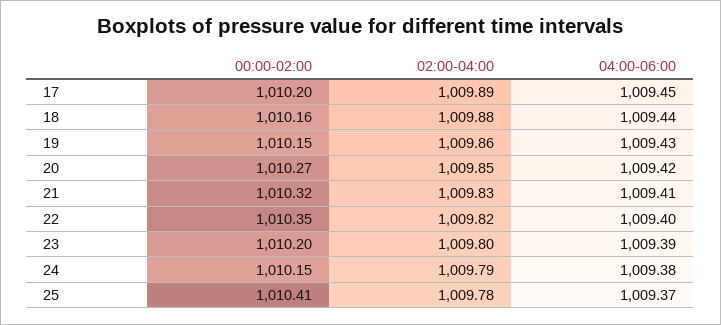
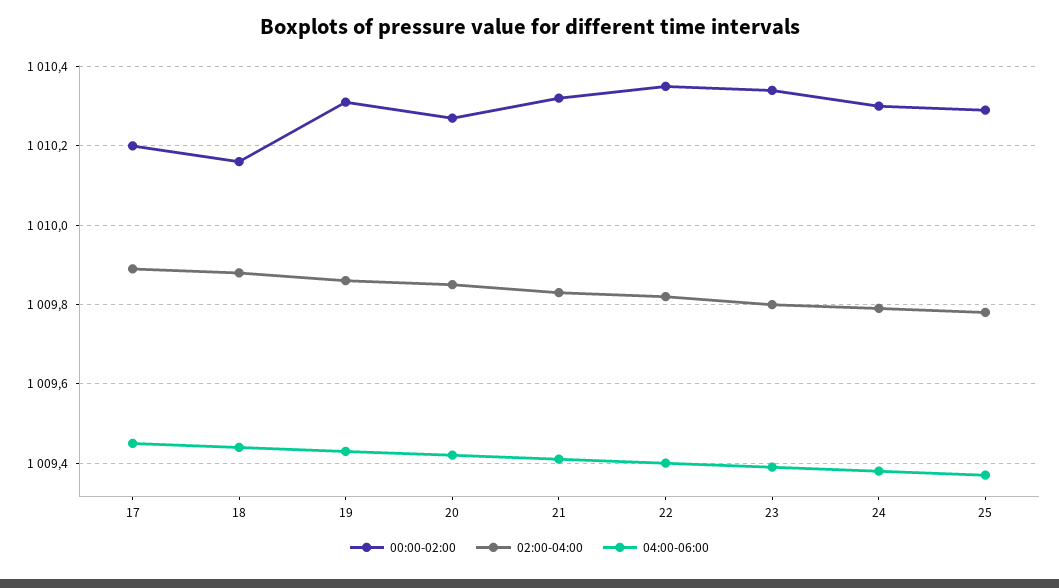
00:00-02:00, 19: 1010.15 -> 1010.3
00:00-02:00, 23: 1010.2 -> 1010.35
00:00-02:00, 24: 1010.15 -> 1010.3
00:00-02:00, 25: 1010.41 -> 1010.3

